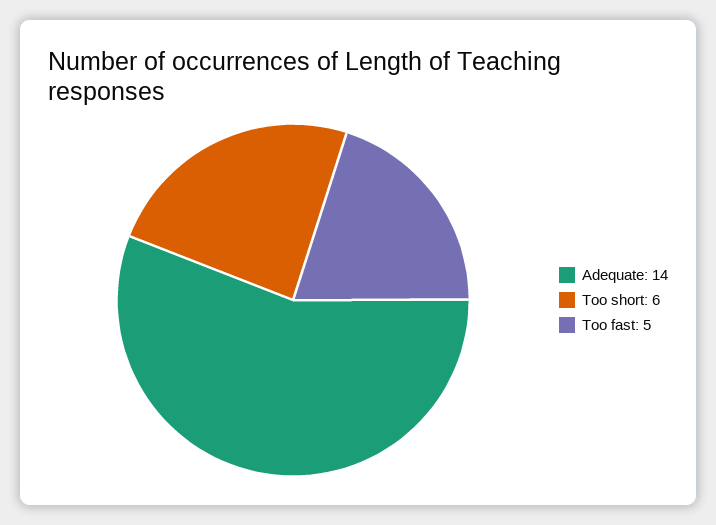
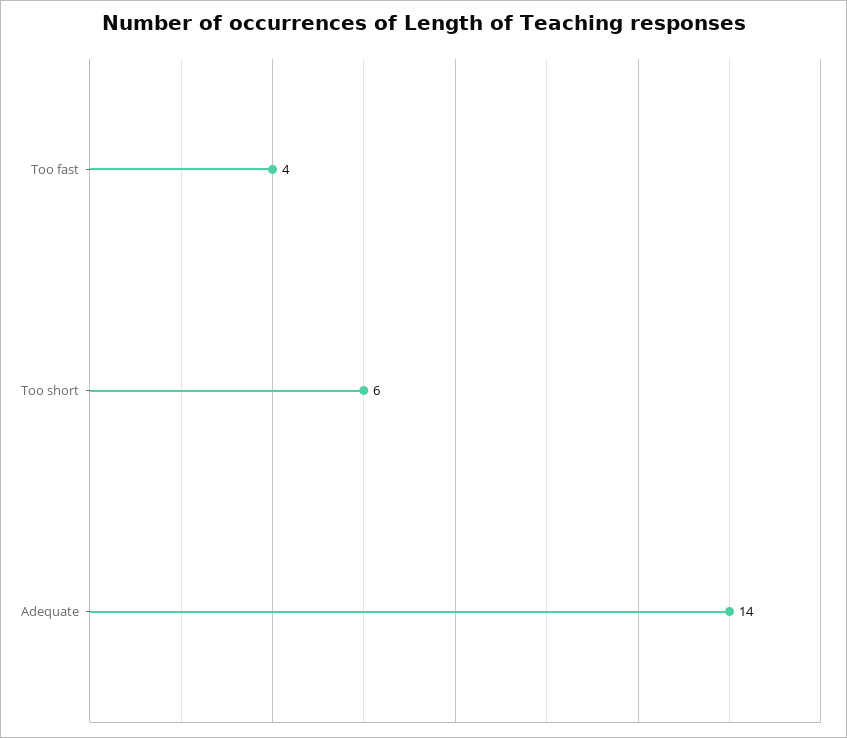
Too fast: 5 -> 4

